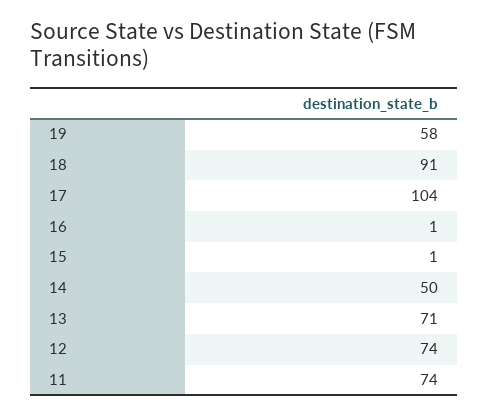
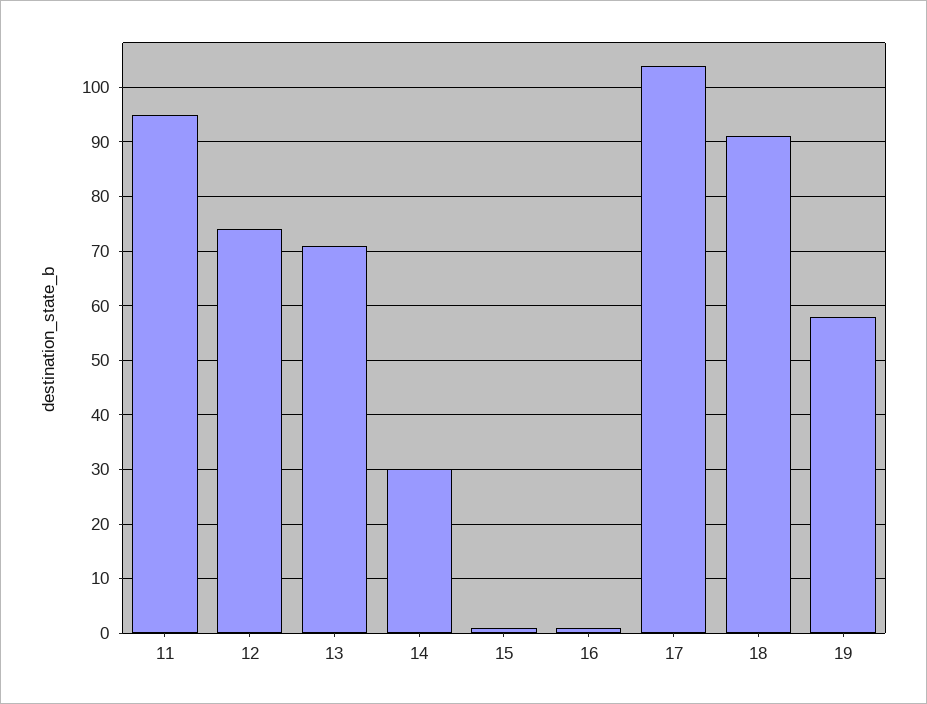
14: 50 -> 30
11: 74 -> 95

